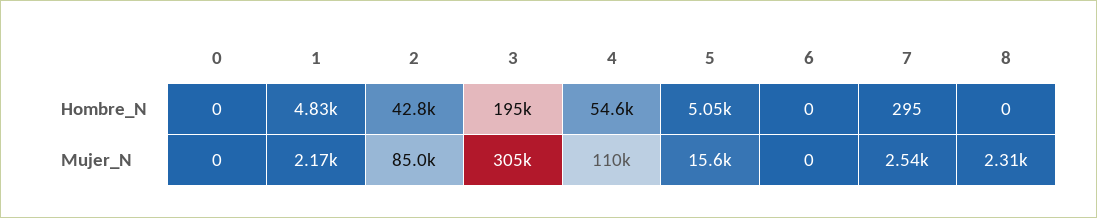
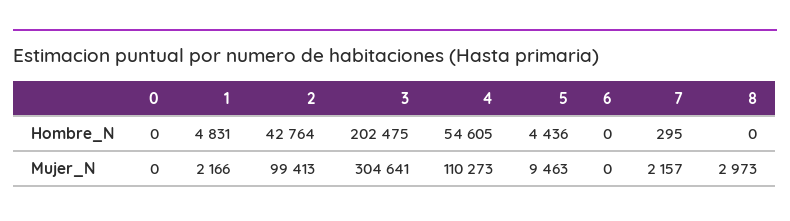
3, Hombre_N: 195000 -> 202475
5, Hombre_N: 5050 -> 4436
2, Mujer_N: 85000 -> 99413
5, Mujer_N: 15600 -> 9463
7, Mujer_N: 2540 -> 2157
8, Mujer_N: 2310 -> 2973

